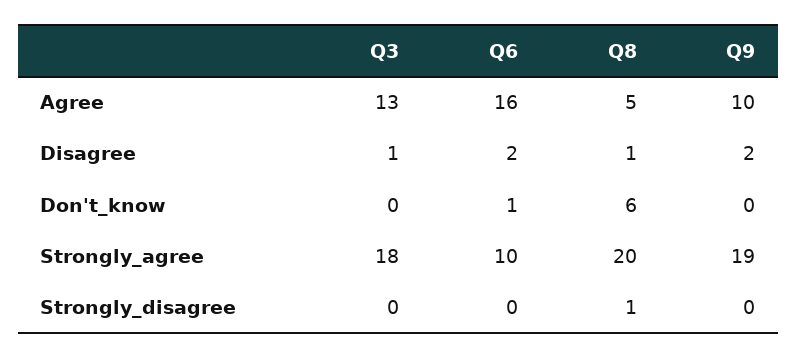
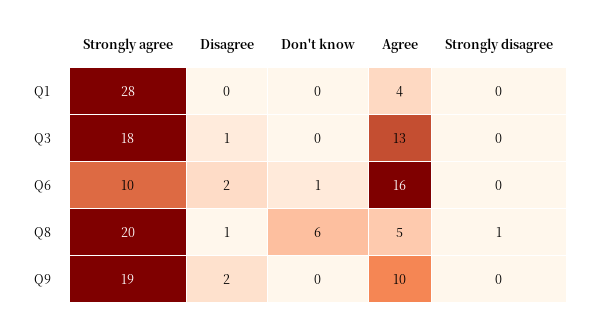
Q1, Strongly_agree: none -> 28
Q1, Disagree: none -> 0
Q1, Don't_know: none -> 0
Q1, Agree: none -> 4
Q1, Strongly_disagree: none -> 0

